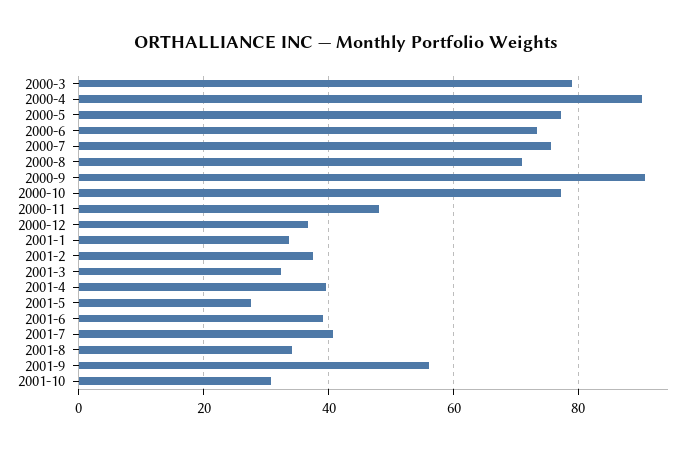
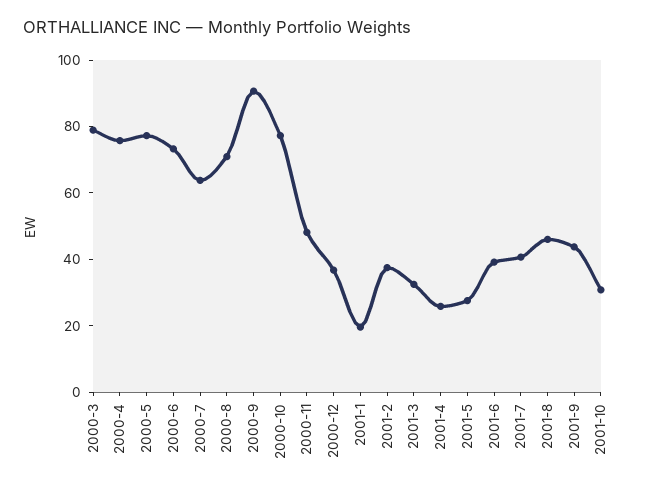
2000-4: 90 -> 75
2000-7: 76 -> 65
2001-1: 34 -> 20
2001-4: 40 -> 25
2001-8: 34 -> 45
2001-9: 56 -> 45

